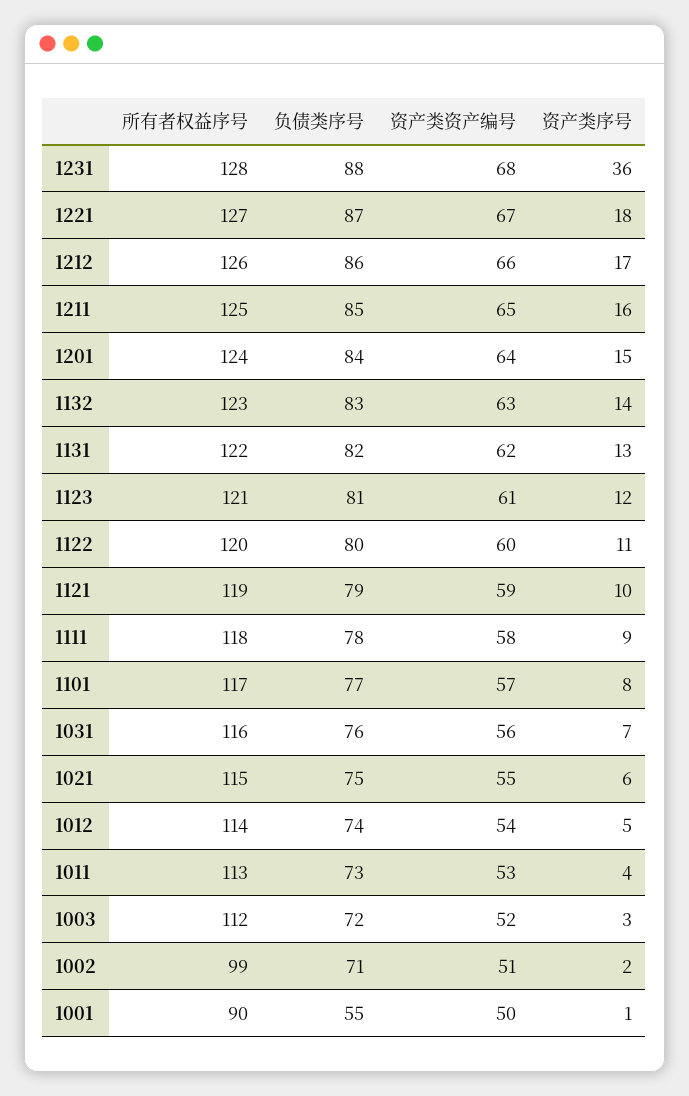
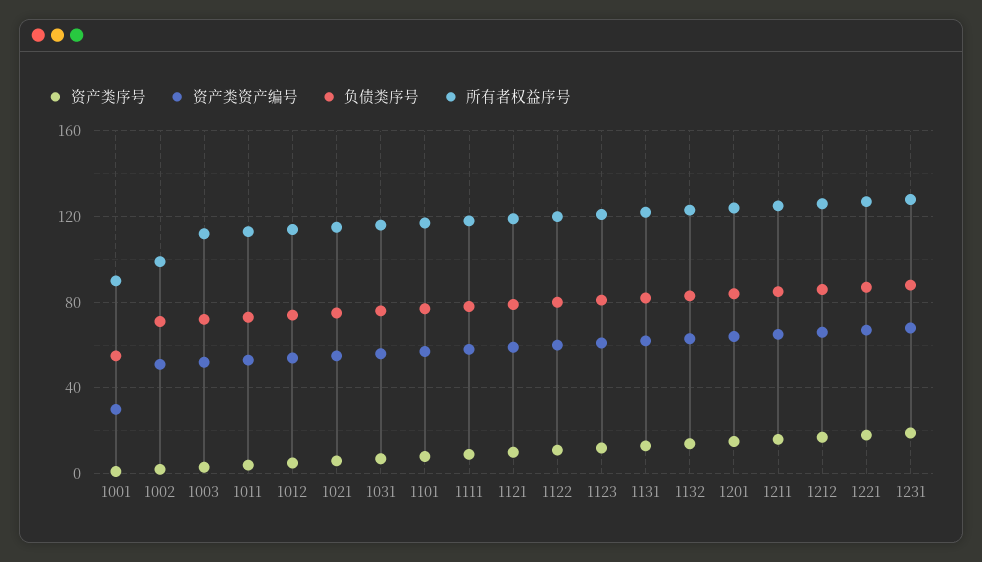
资产类序号, 1231: 36 -> 20
资产类资产编号, 1001: 50 -> 30

